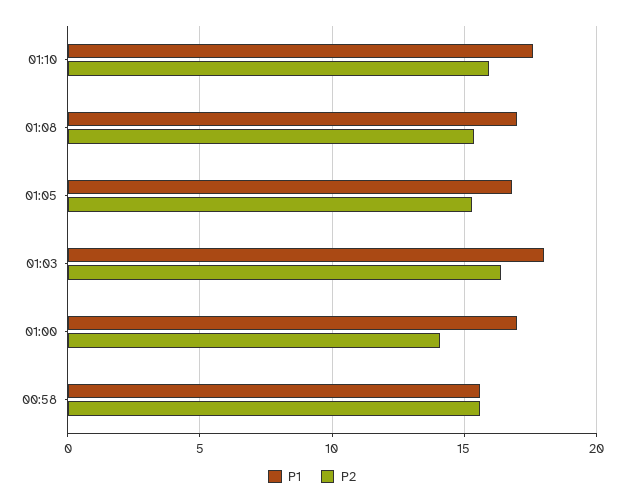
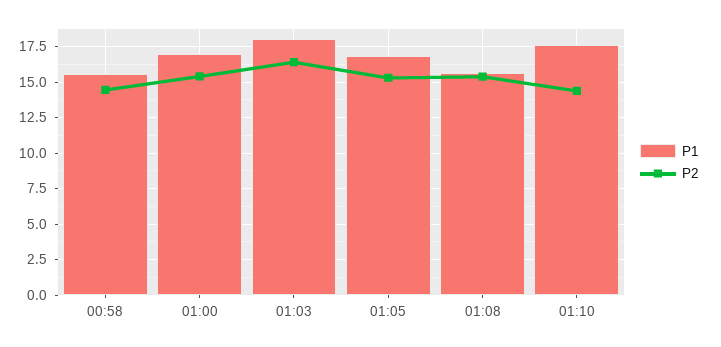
P2, 01:10: 16 -> 14.5
P1, 01:08: 17 -> 15.5
P2, 01:00: 14 -> 15.5
P2, 00:58: 15.5 -> 14.5

